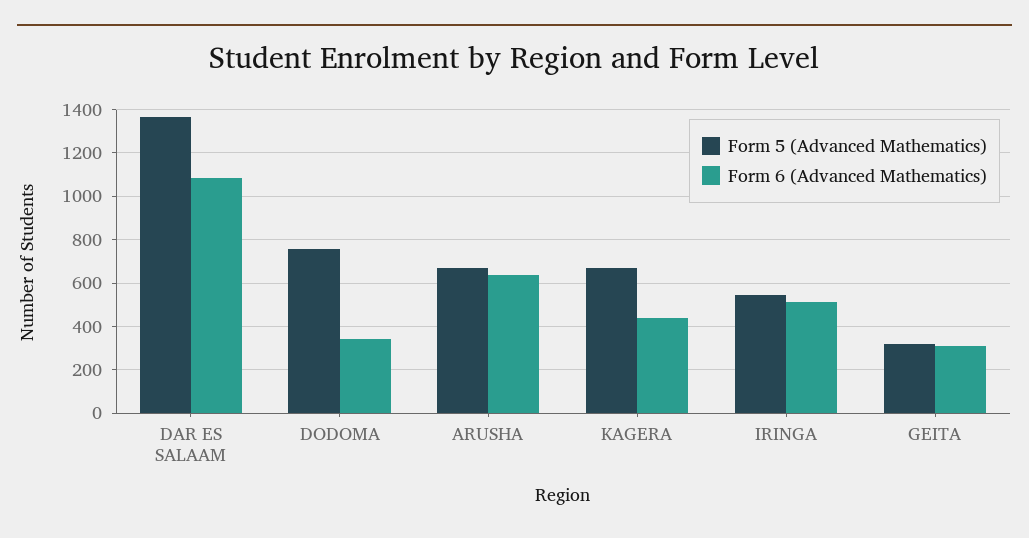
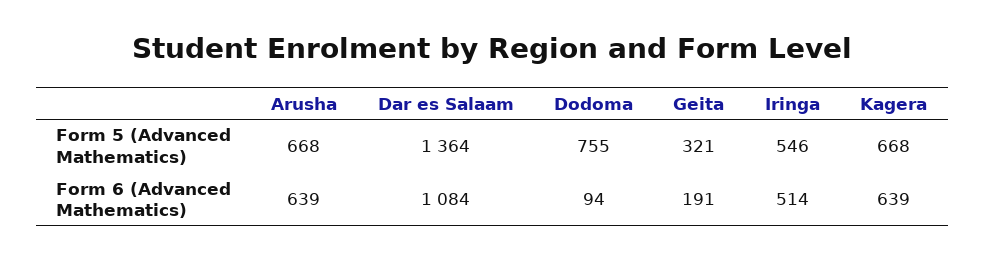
Form 6 (Advanced Mathematics), DODOMA: 350 -> 94
Form 6 (Advanced Mathematics), KAGERA: 450 -> 639
Form 6 (Advanced Mathematics), GEITA: 300 -> 191

